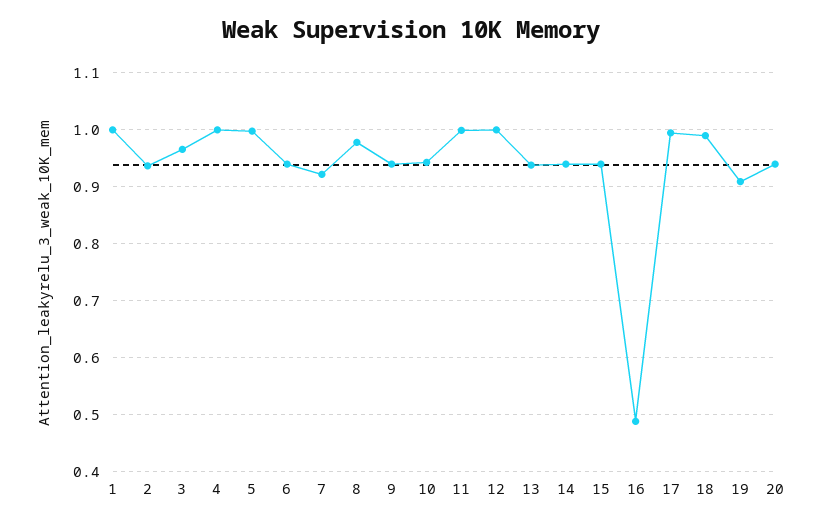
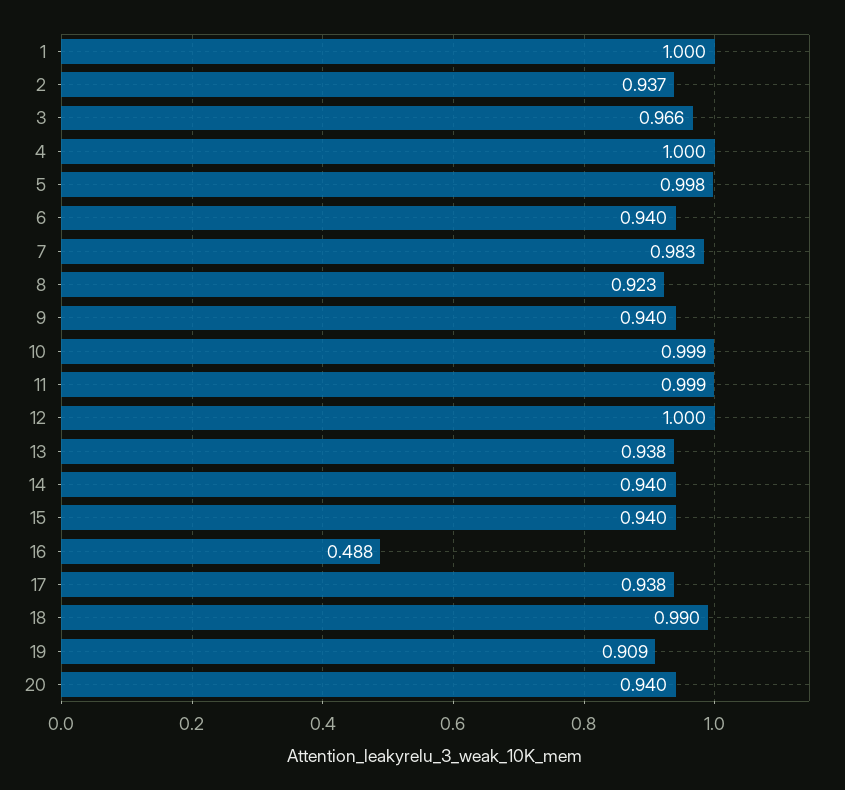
7: 0.92 -> 0.983
8: 0.98 -> 0.923
10: 0.94 -> 0.999
17: 1 -> 0.938

